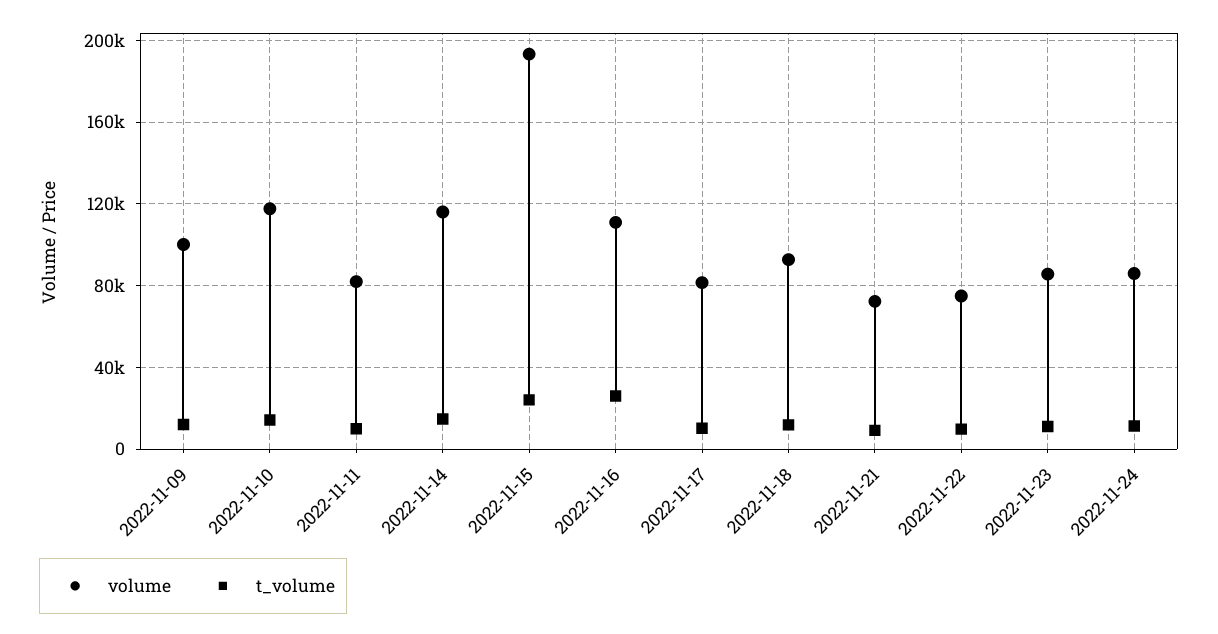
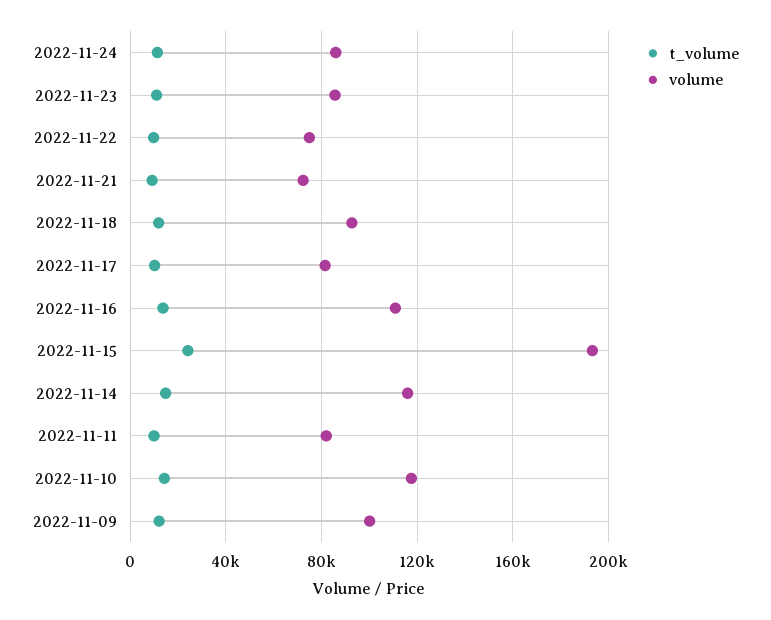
t_volume, 2022-11-16: 25000 -> 15000

